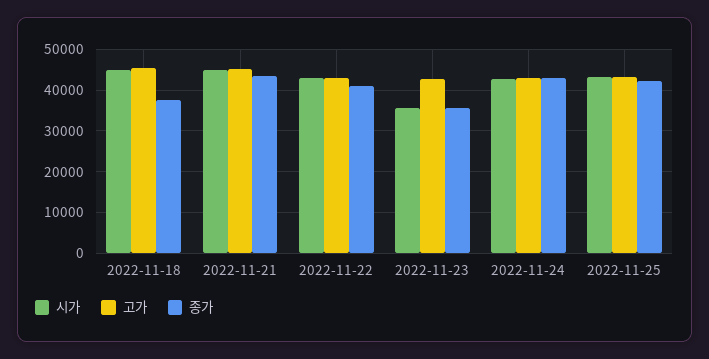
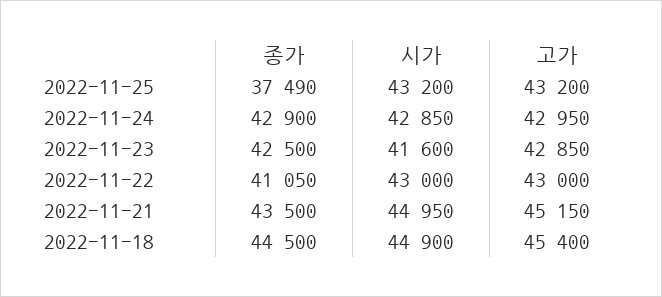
종가, 2022-11-18: 38000 -> 44500
시가, 2022-11-23: 36000 -> 41600
종가, 2022-11-23: 36000 -> 42500
종가, 2022-11-25: 42000 -> 37490

